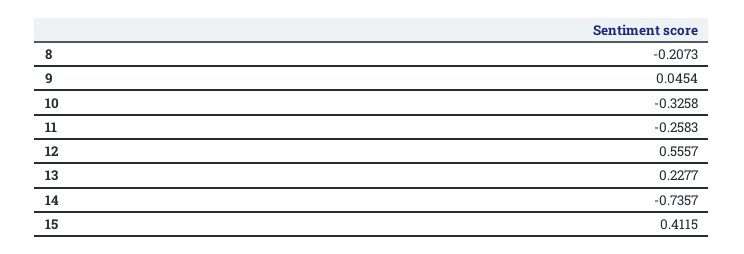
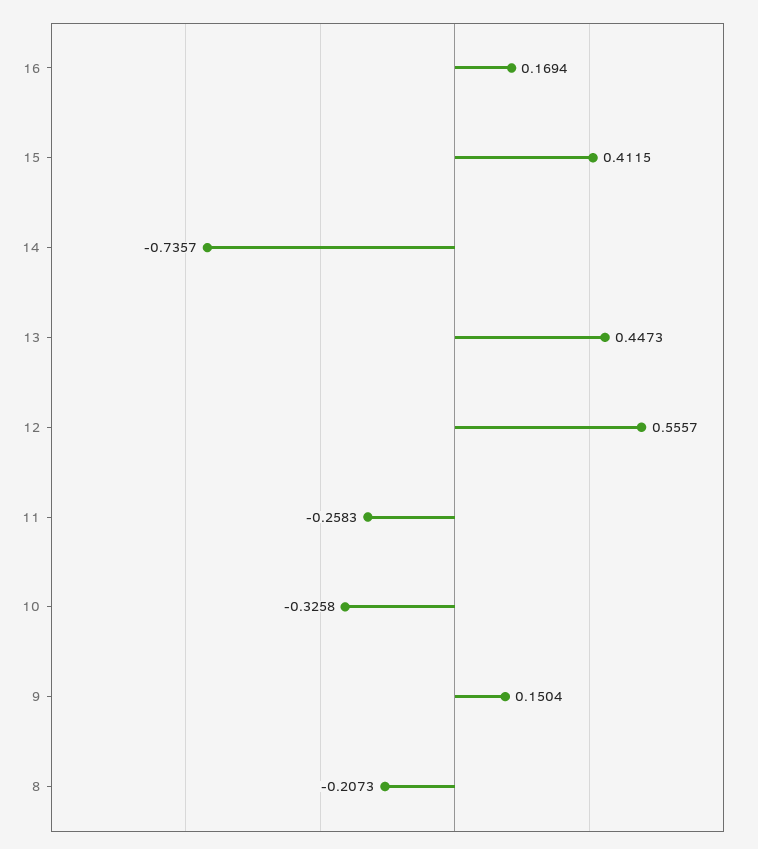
9: 0.0454 -> 0.1504
13: 0.2277 -> 0.4473
16: none -> 0.1694

